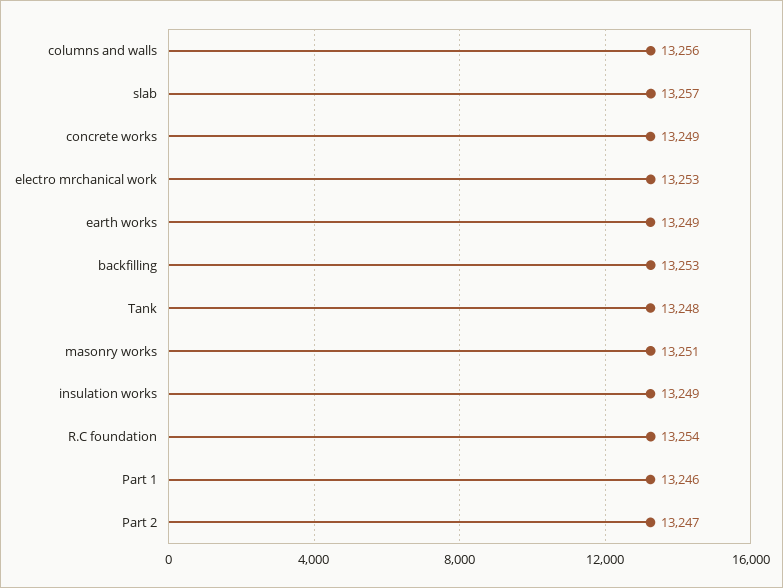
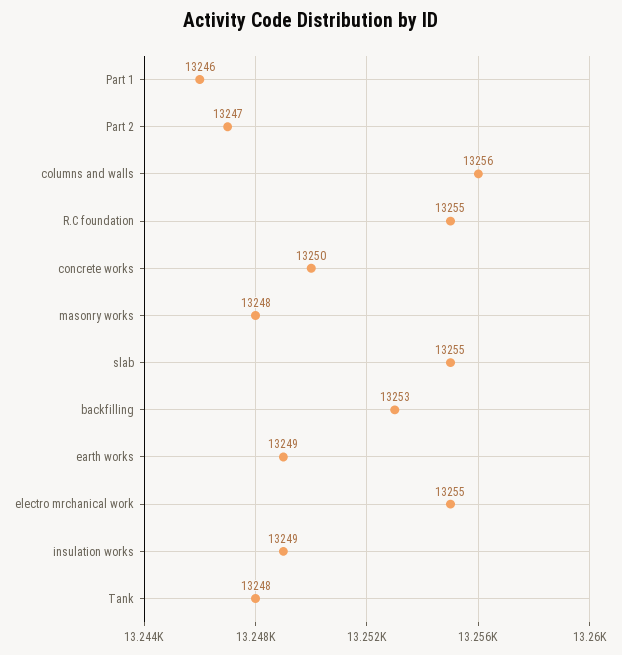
slab: 13257 -> 13255
concrete works: 13249 -> 13250
electro mrchanical work: 13253 -> 13255
masonry works: 13251 -> 13248
R.C foundation: 13254 -> 13255

